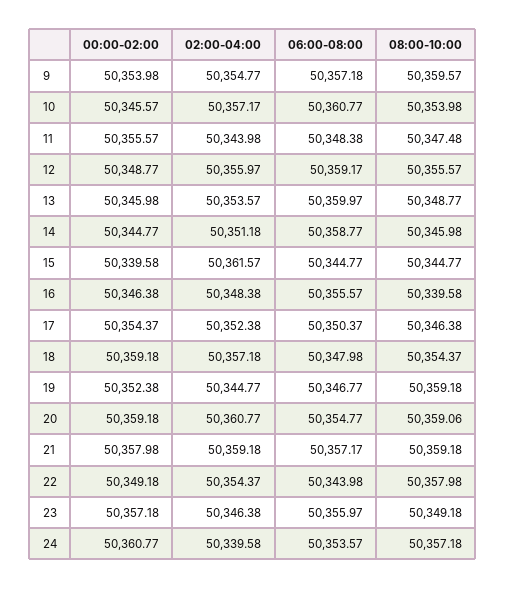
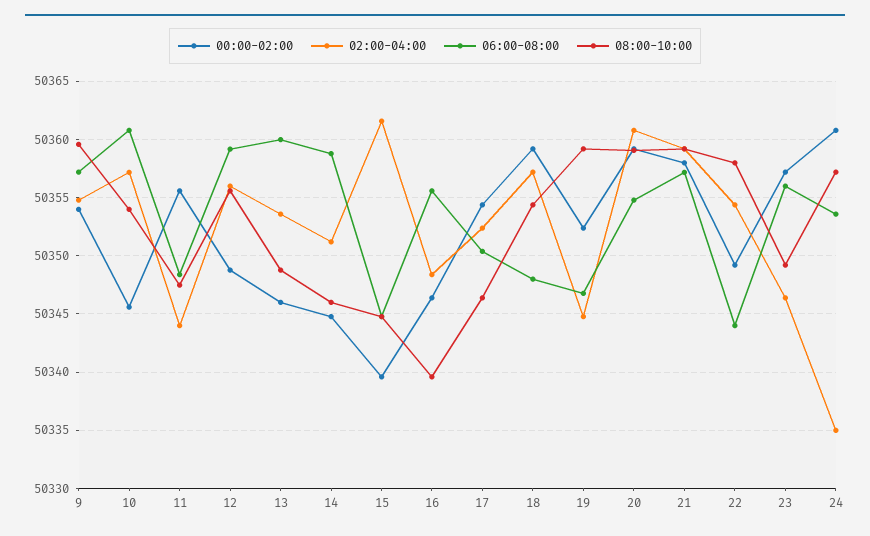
02:00-04:00, 24: 50339.58 -> 50335

